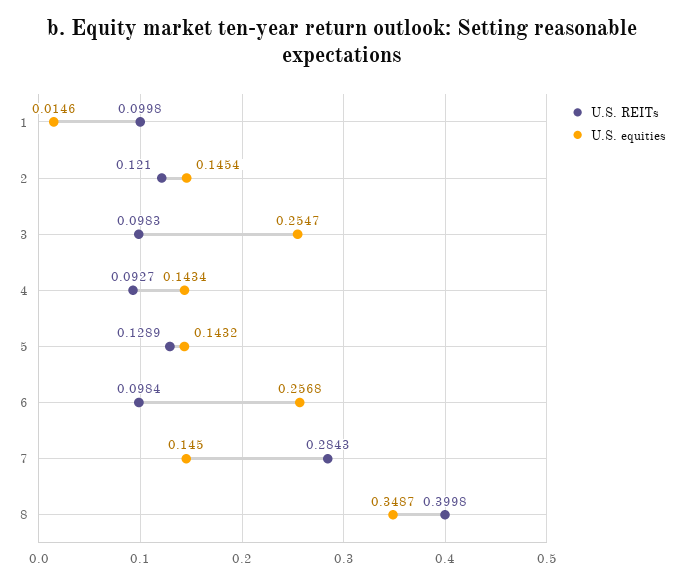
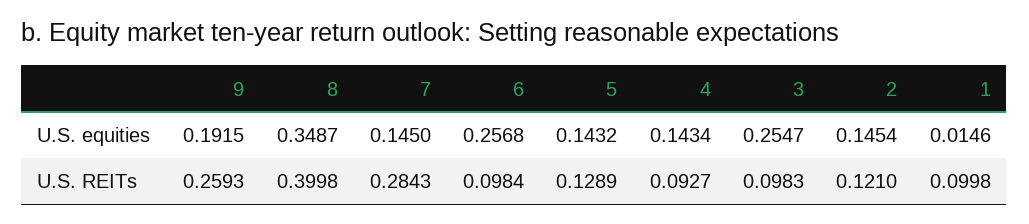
U.S. equities, 9: none -> 0.1915
U.S. REITs, 9: none -> 0.2593

